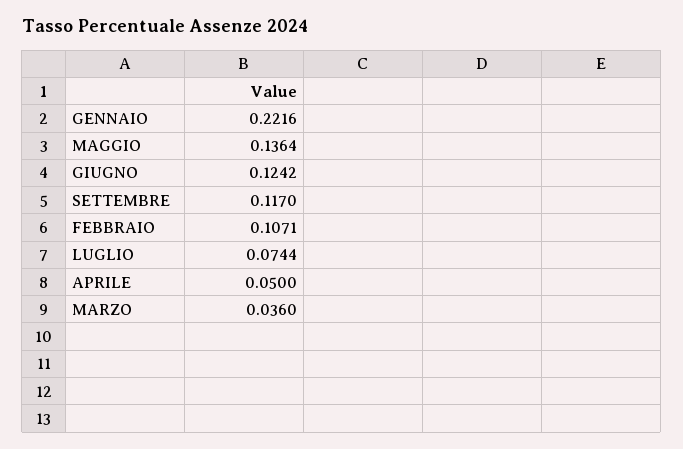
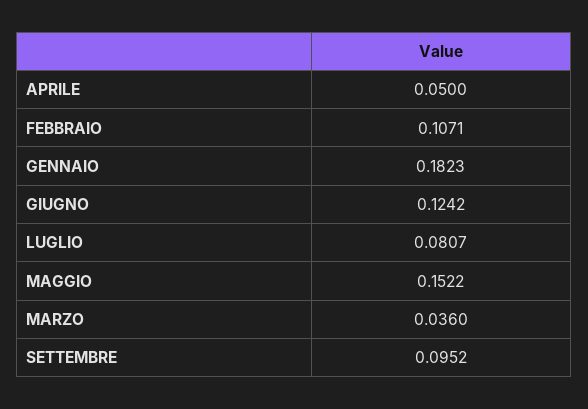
GENNAIO: 0.2216 -> 0.1823
MAGGIO: 0.1364 -> 0.1522
SETTEMBRE: 0.117 -> 0.0952
LUGLIO: 0.0744 -> 0.0807

